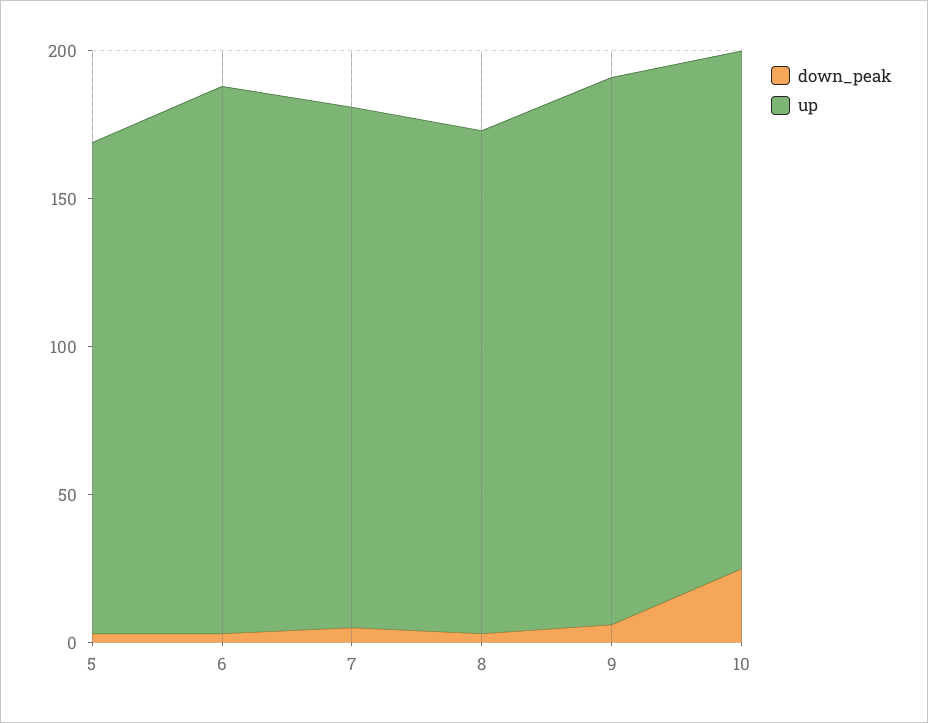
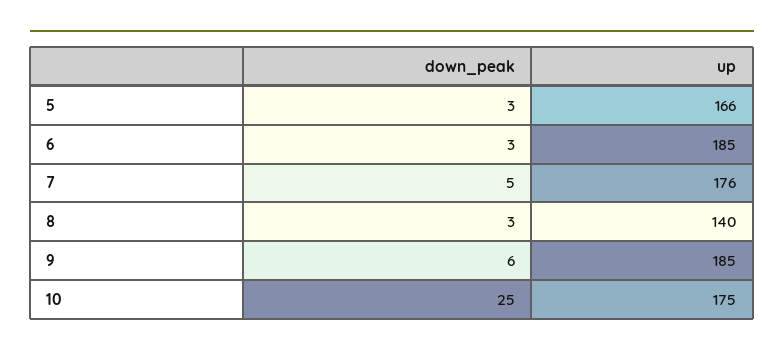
up, 8: 170 -> 140

